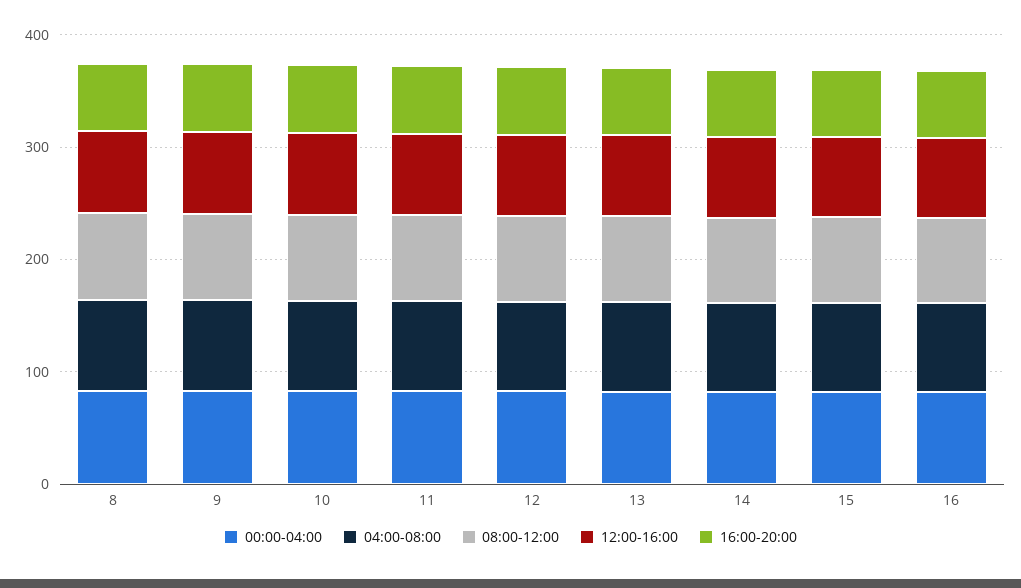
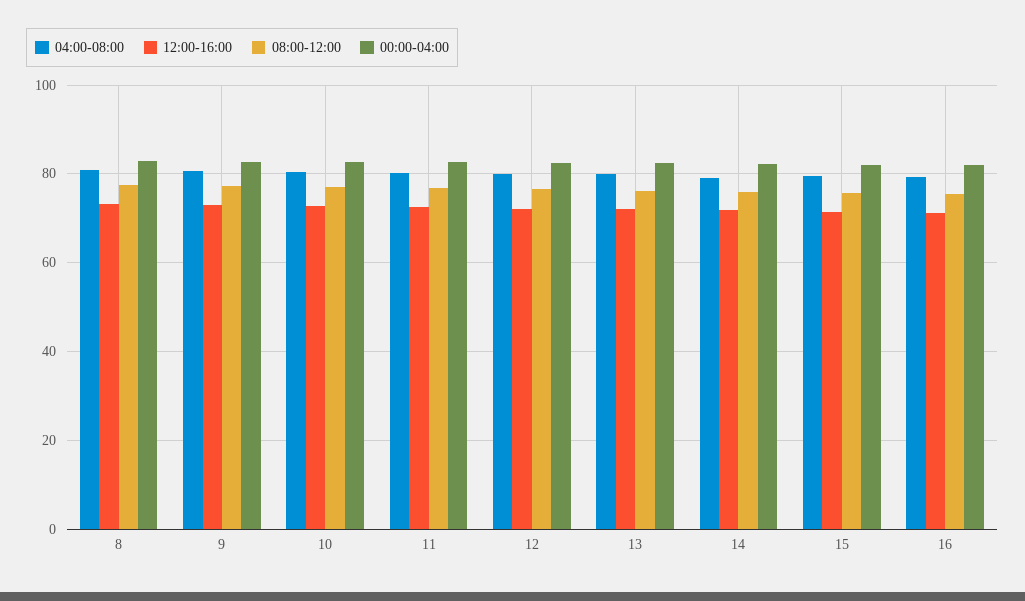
16:00-20:00, 8: 60 -> none
16:00-20:00, 9: 60 -> none
16:00-20:00, 10: 60 -> none
16:00-20:00, 11: 60 -> none
16:00-20:00, 12: 60 -> none
16:00-20:00, 13: 60 -> none
16:00-20:00, 14: 60 -> none
16:00-20:00, 15: 60 -> none
16:00-20:00, 16: 60 -> none

